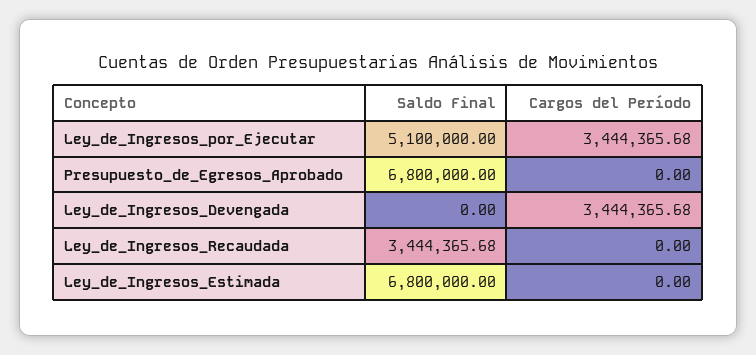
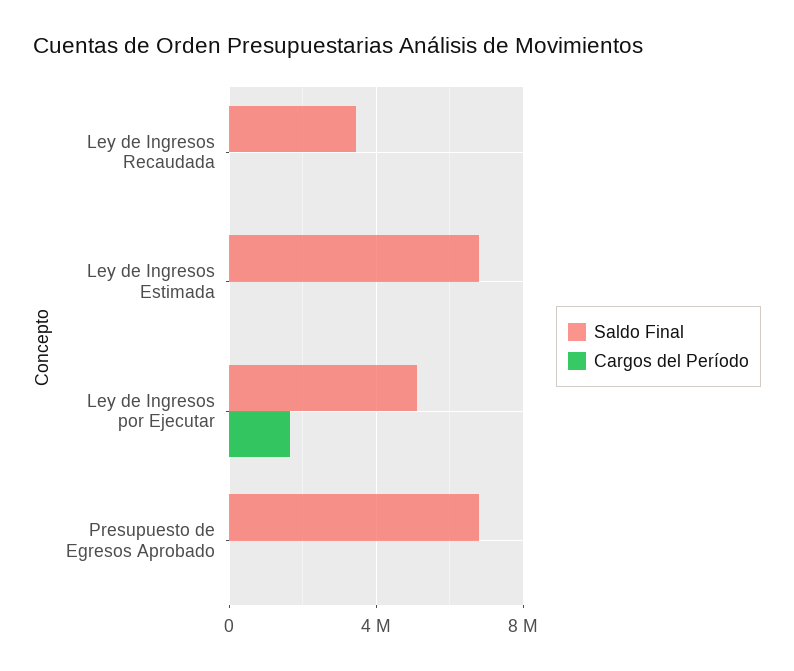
Cargos del Período, Ley_de_Ingresos_por_Ejecutar: 3444365.68 -> 1500000
Saldo Final, Ley_de_Ingresos_Devengada: 0 -> none
Cargos del Período, Ley_de_Ingresos_Devengada: 3444365.68 -> none

